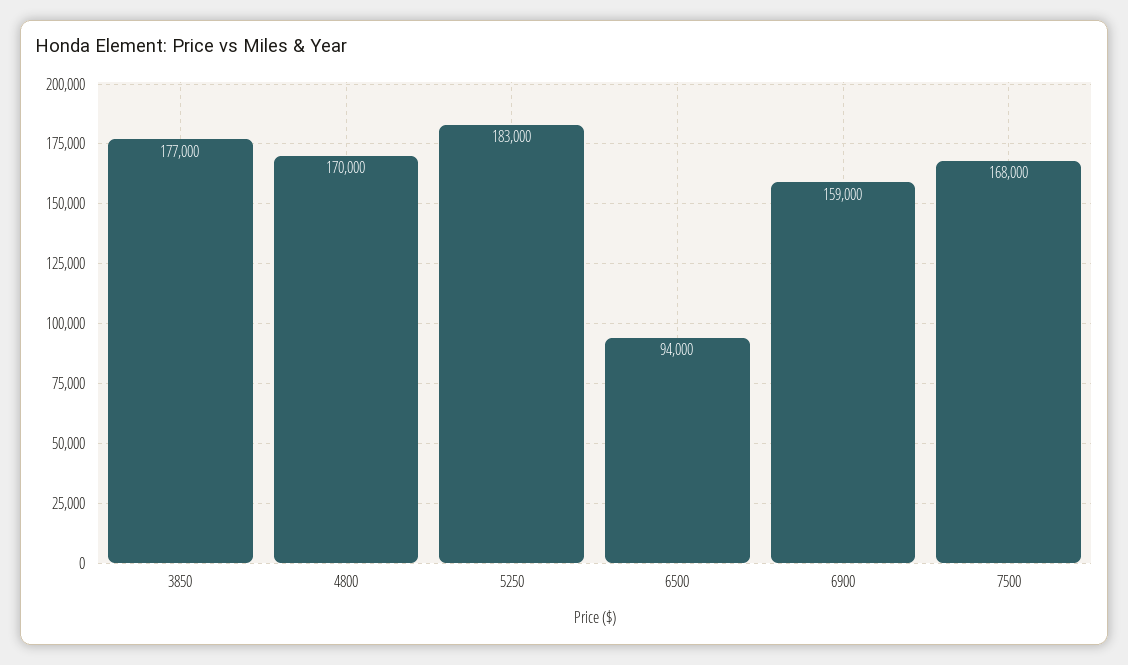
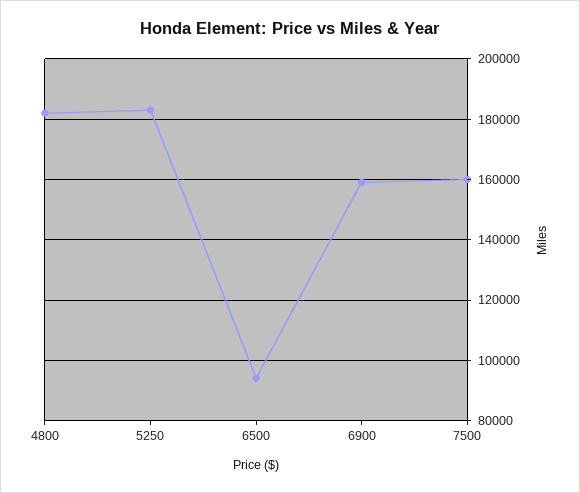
3850: 177000 -> none
4800: 170000 -> 182000
7500: 168000 -> 160000

